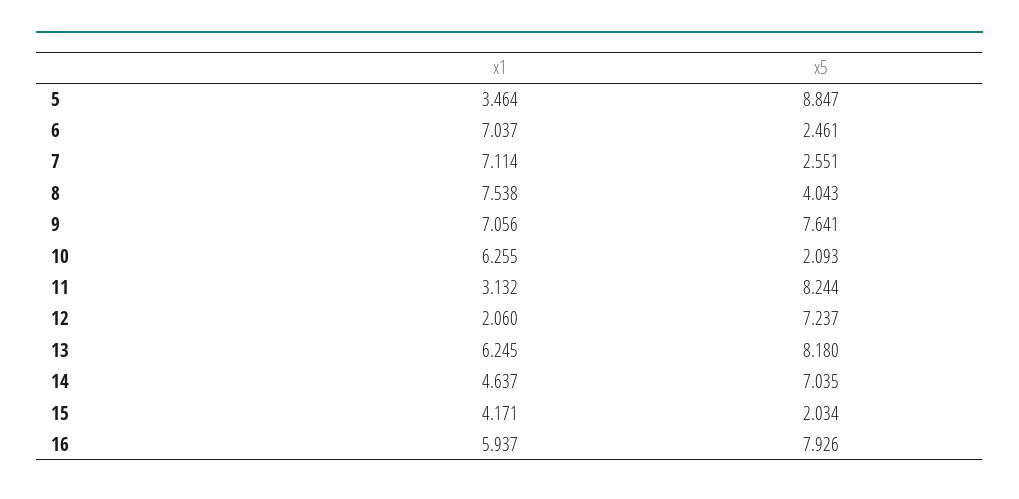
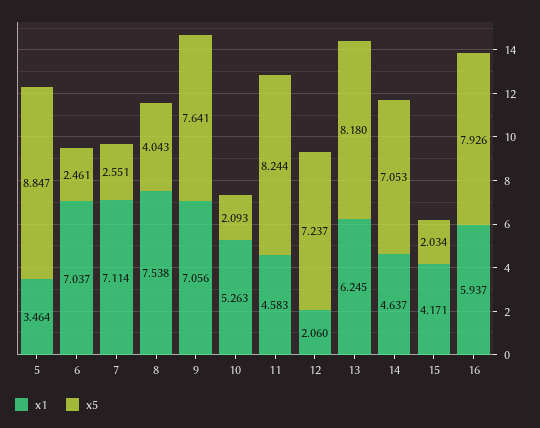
x1, 10: 6.255 -> 5.263
x1, 11: 3.132 -> 4.583
x5, 14: 7.035 -> 7.053

